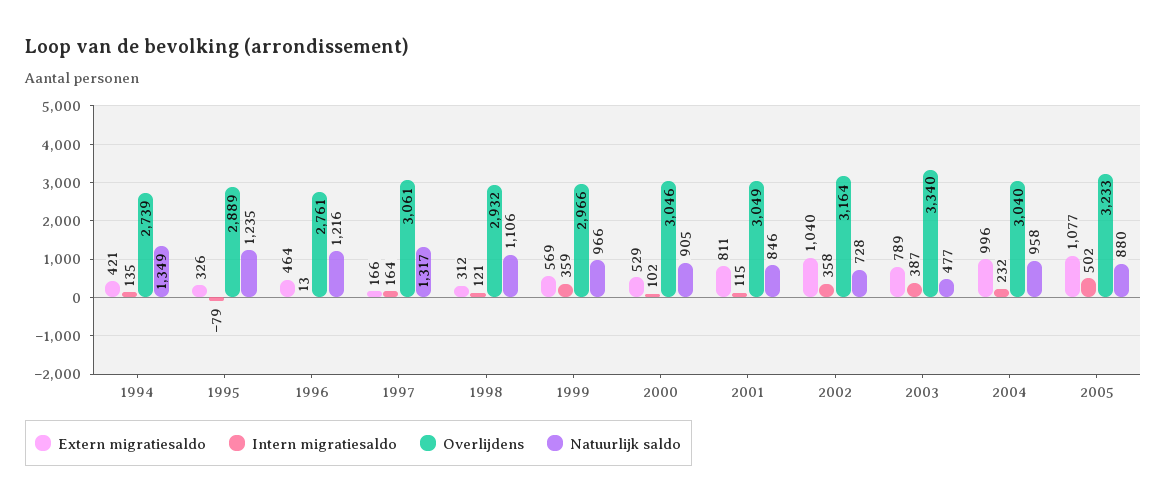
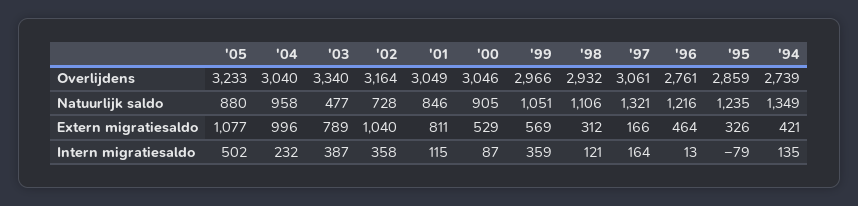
Overlijdens, 1995: 2889 -> 2859
Natuurlijk saldo, 1997: 1317 -> 1321
Natuurlijk saldo, 1999: 966 -> 1051
Intern migratiesaldo, 2000: 102 -> 87

